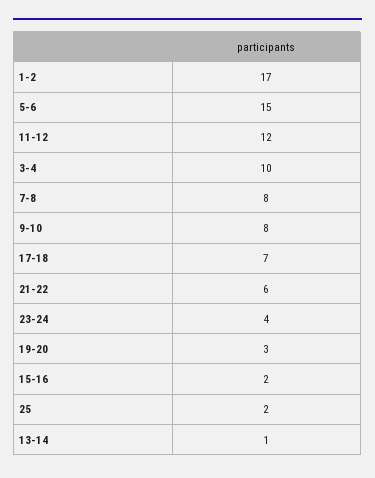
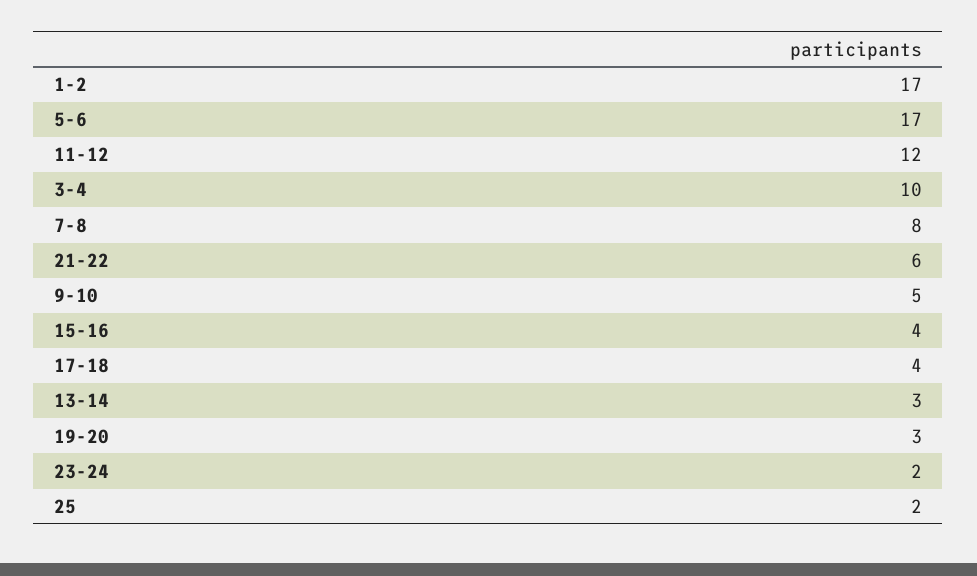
5-6: 15 -> 17
9-10: 8 -> 5
17-18: 7 -> 4
23-24: 4 -> 2
15-16: 2 -> 4
13-14: 1 -> 3

